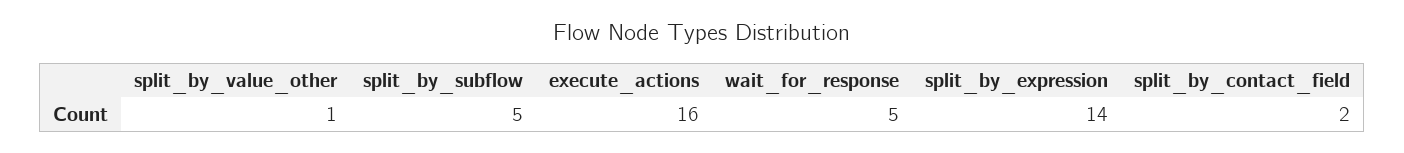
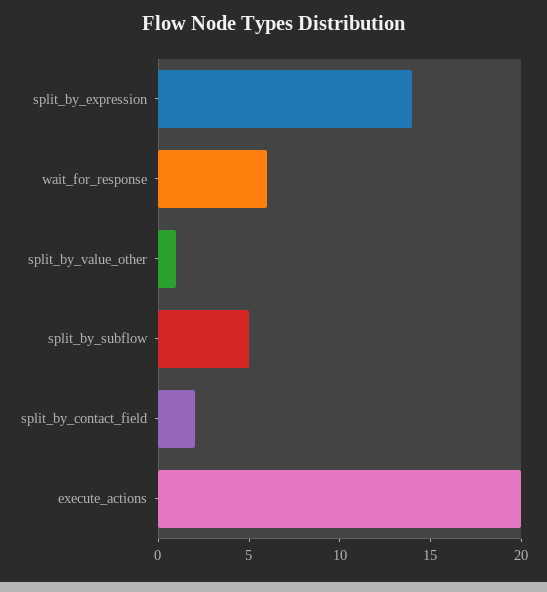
execute_actions: 16 -> 20
wait_for_response: 5 -> 6

